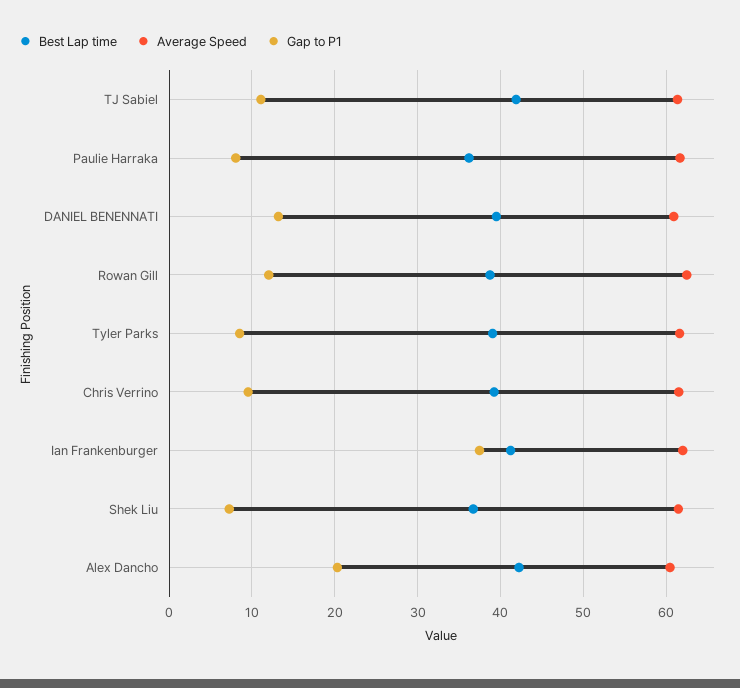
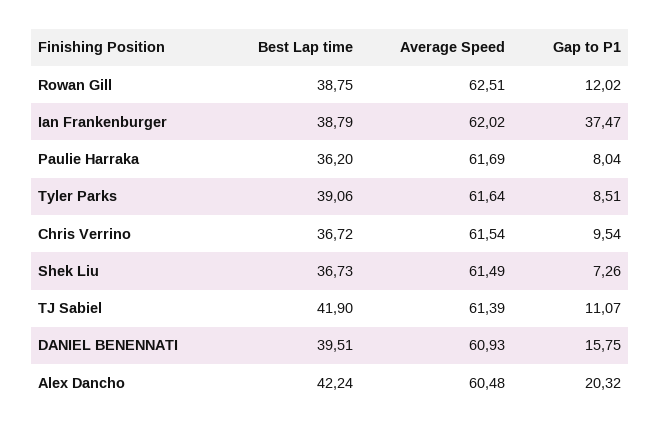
Gap to P1, DANIEL BENENNATI: 13 -> 15.75
Best Lap time, Chris Verrino: 39 -> 36.72
Best Lap time, Ian Frankenburger: 41 -> 38.79

